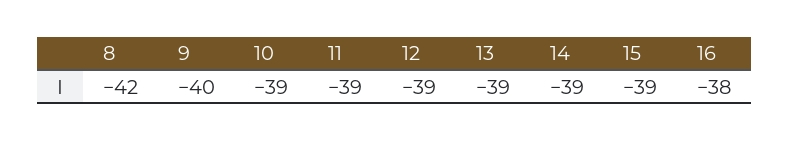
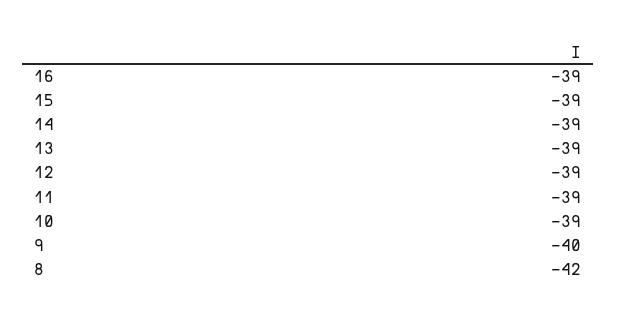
16: -38 -> -39

